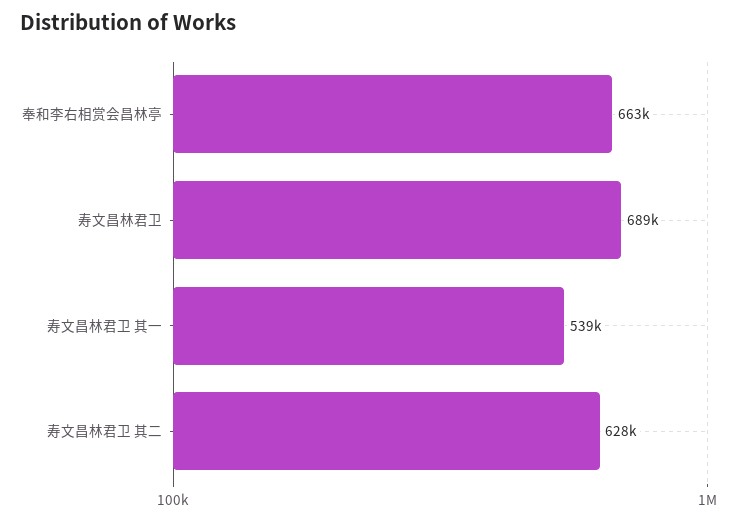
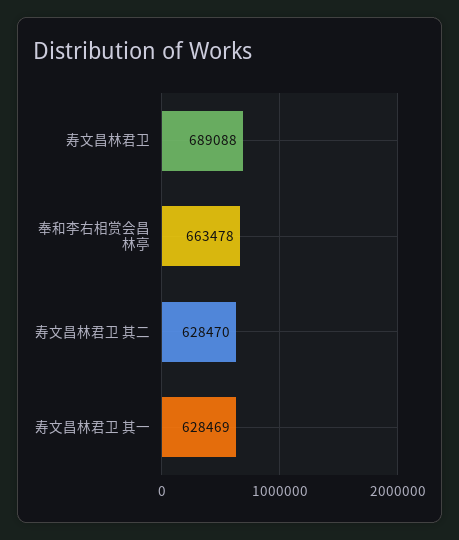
寿文昌林君卫 其一: 539000 -> 628469

